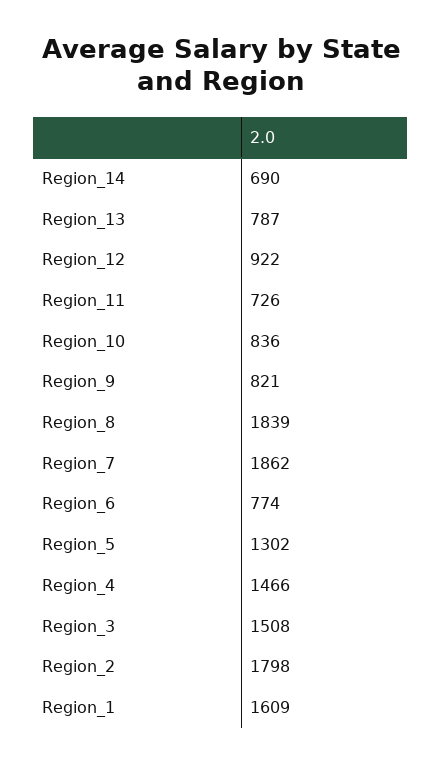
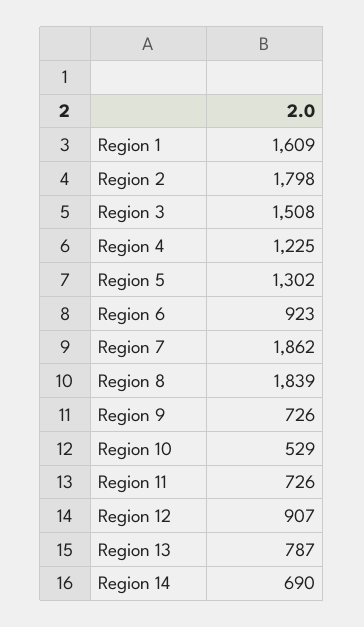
Region_12: 922 -> 907
Region_10: 836 -> 529
Region_9: 821 -> 726
Region_6: 774 -> 923
Region_4: 1466 -> 1225

